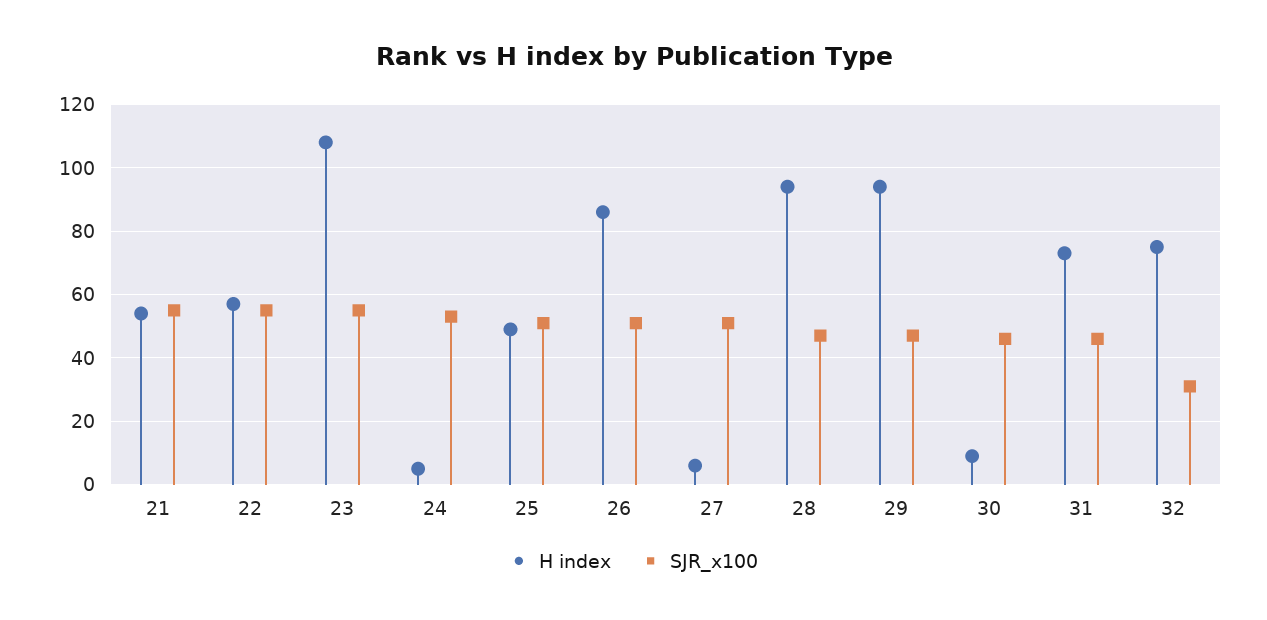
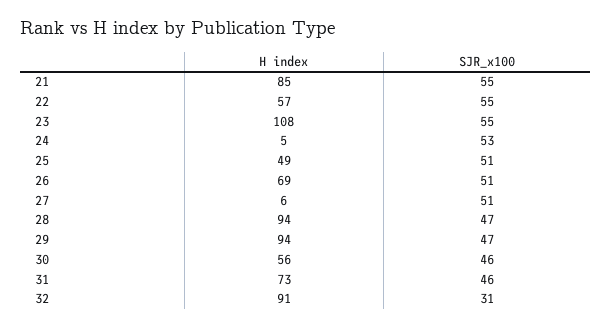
H index, 21: 55 -> 85
H index, 26: 85 -> 69
H index, 30: 10 -> 56
H index, 32: 75 -> 91

